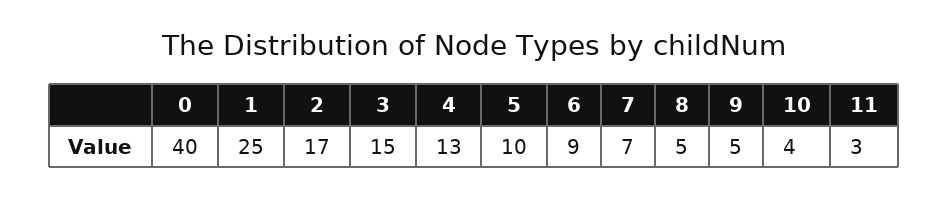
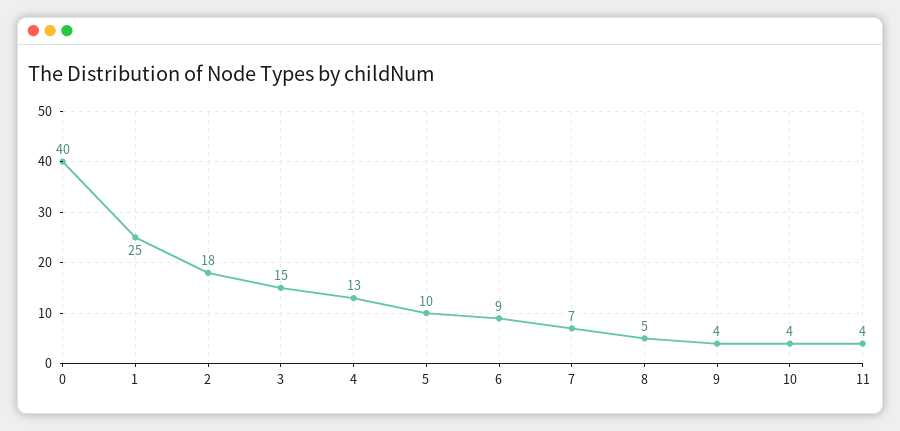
2: 17 -> 18
9: 5 -> 4
11: 3 -> 4

